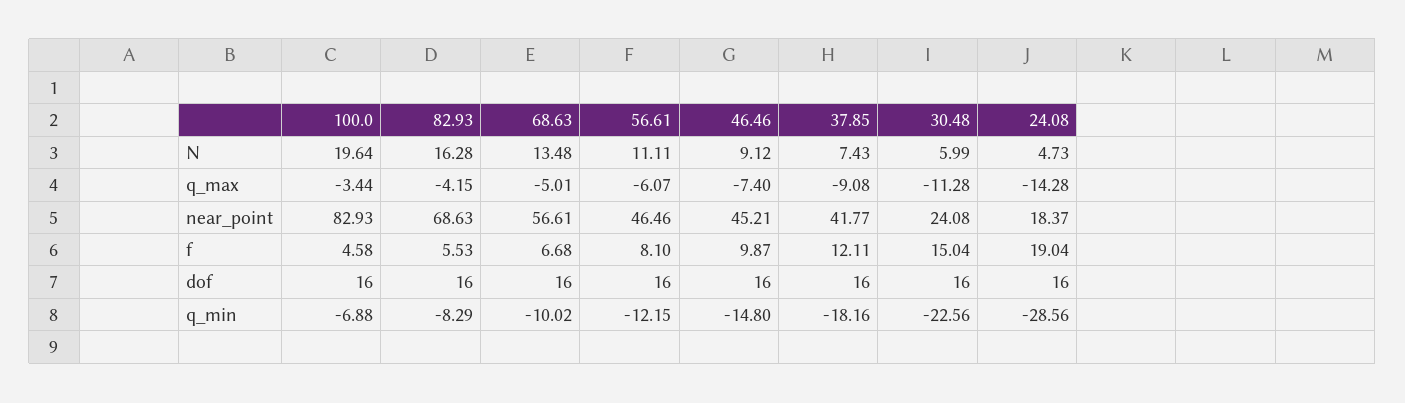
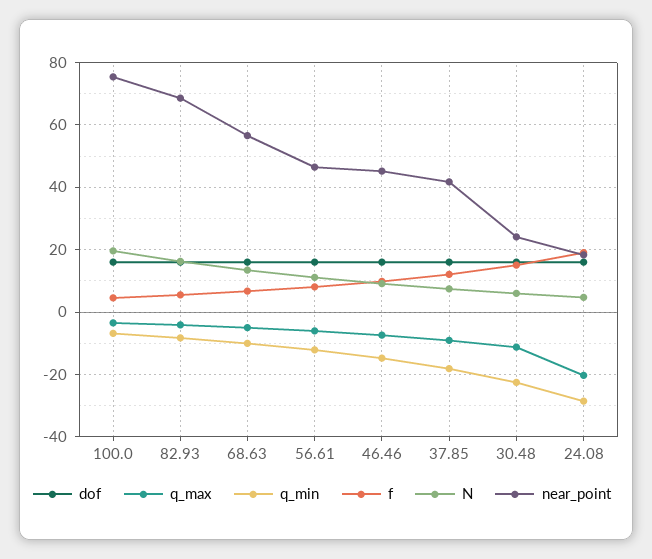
q_max, 24.08: -14.28 -> -20
near_point, 100.0: 82.93 -> 76

